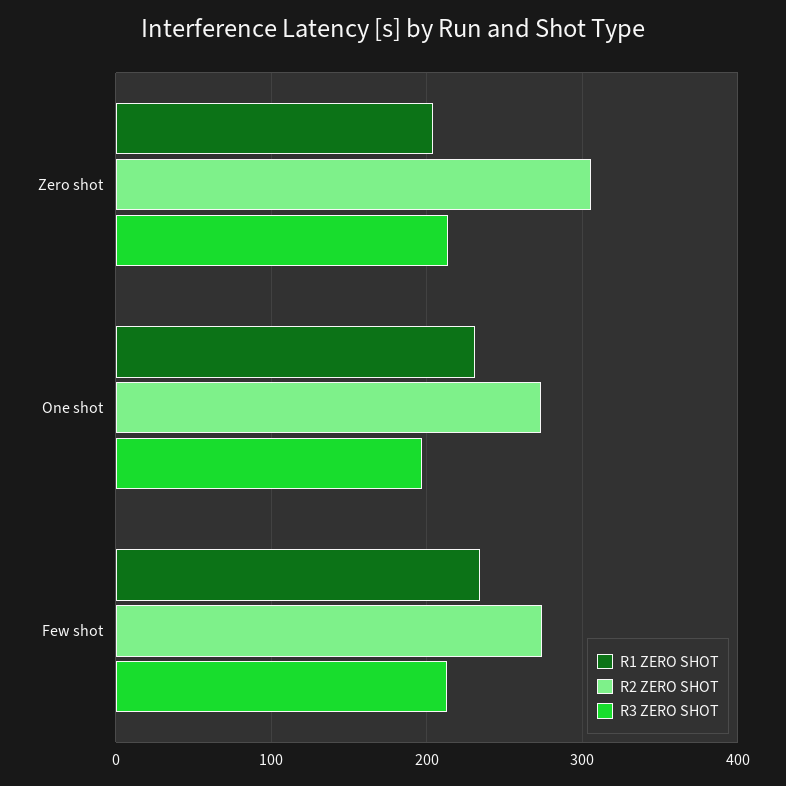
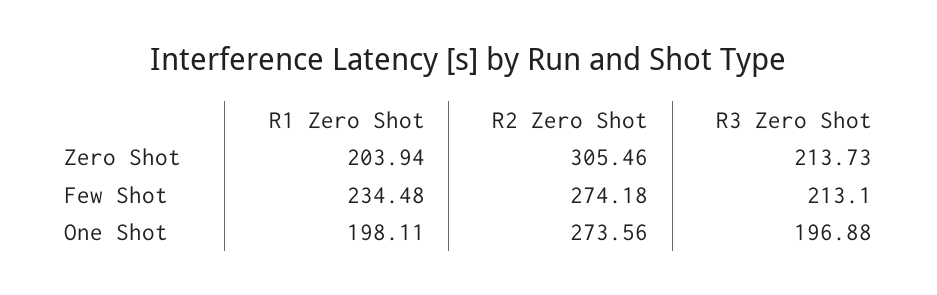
R1 ZERO SHOT, One shot: 230 -> 198.11

